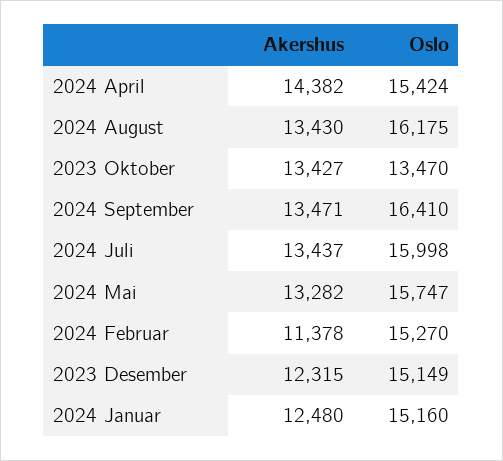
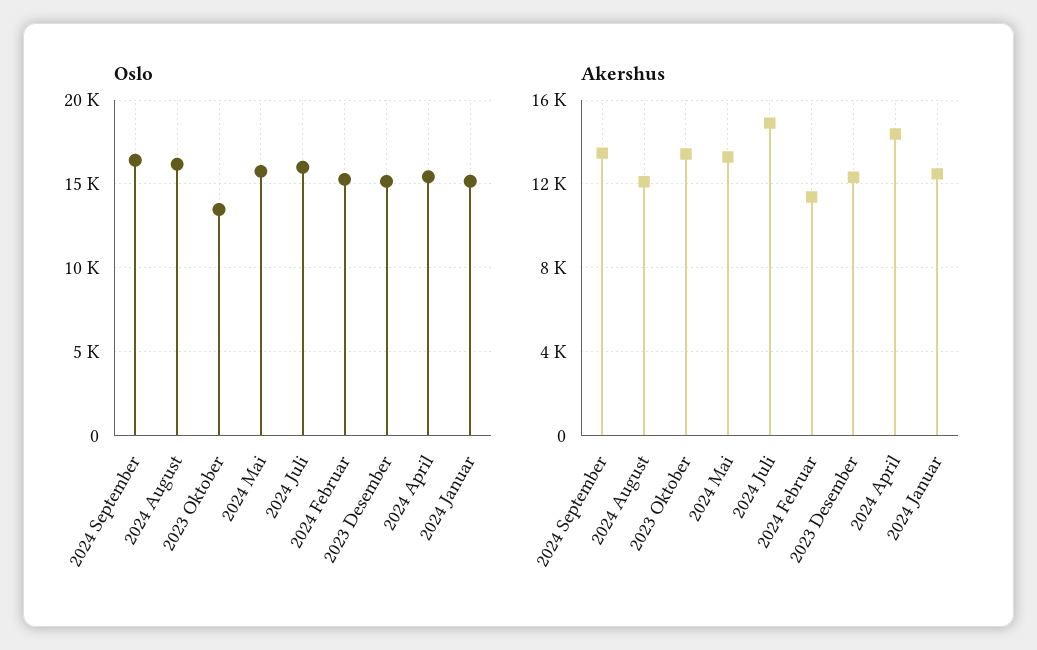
Akershus, 2024 August: 13430 -> 12000
Akershus, 2024 Juli: 13437 -> 15000

